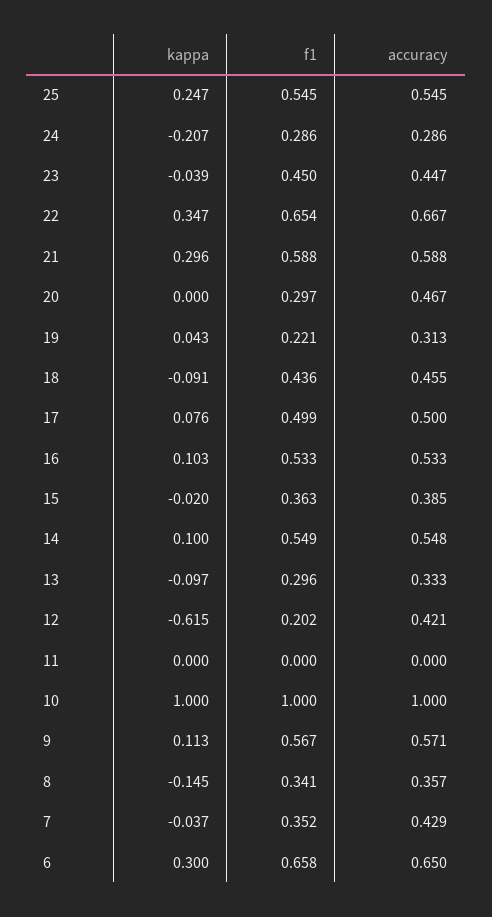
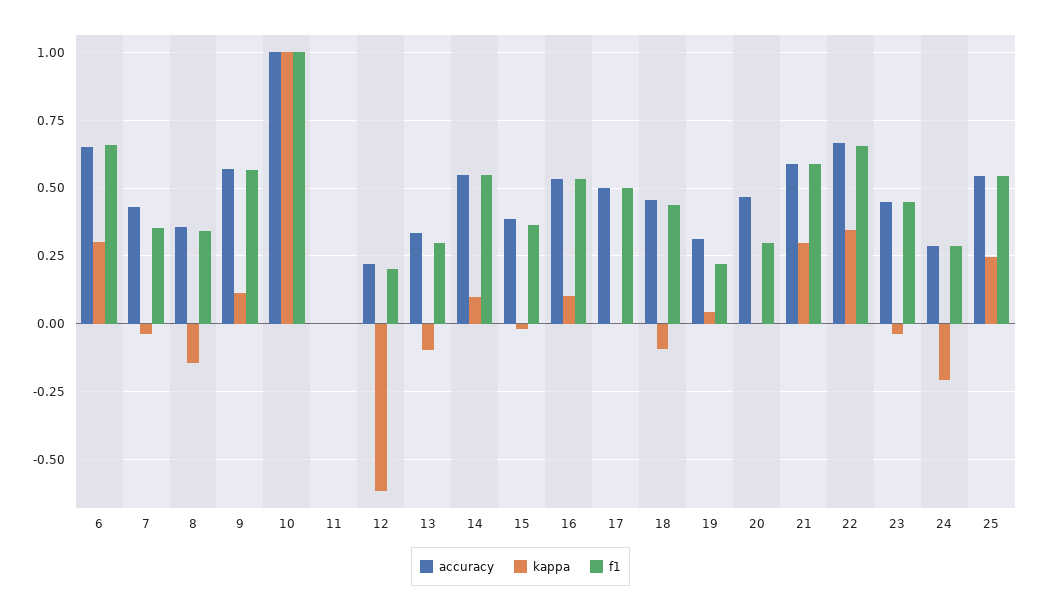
kappa, 17: 0.076 -> 0
accuracy, 12: 0.421 -> 0.225

